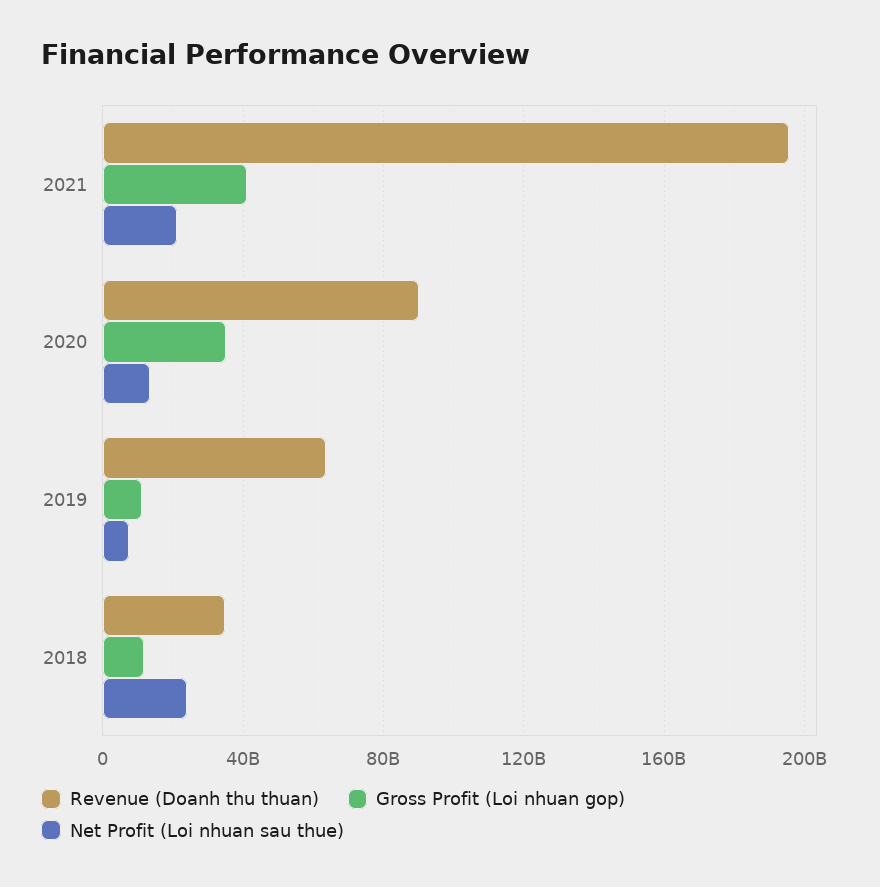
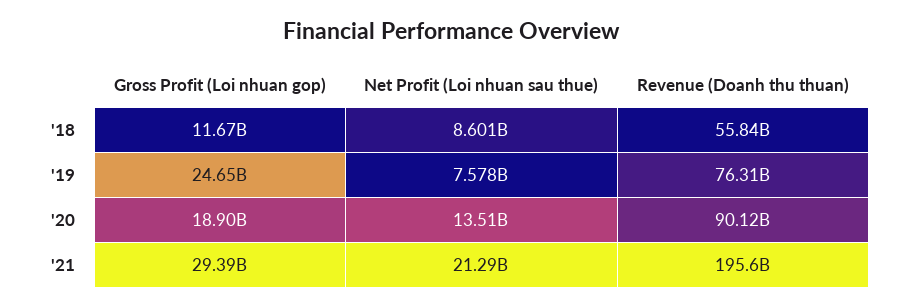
Gross Profit (Loi nhuan gop), 2021: 40000000000 -> 29390000000
Gross Profit (Loi nhuan gop), 2020: 35000000000 -> 18900000000
Revenue (Doanh thu thuan), 2019: 65000000000 -> 76310000000
Gross Profit (Loi nhuan gop), 2019: 10000000000 -> 24650000000
Revenue (Doanh thu thuan), 2018: 35000000000 -> 55840000000
Net Profit (Loi nhuan sau thue), 2018: 25000000000 -> 8601000000

